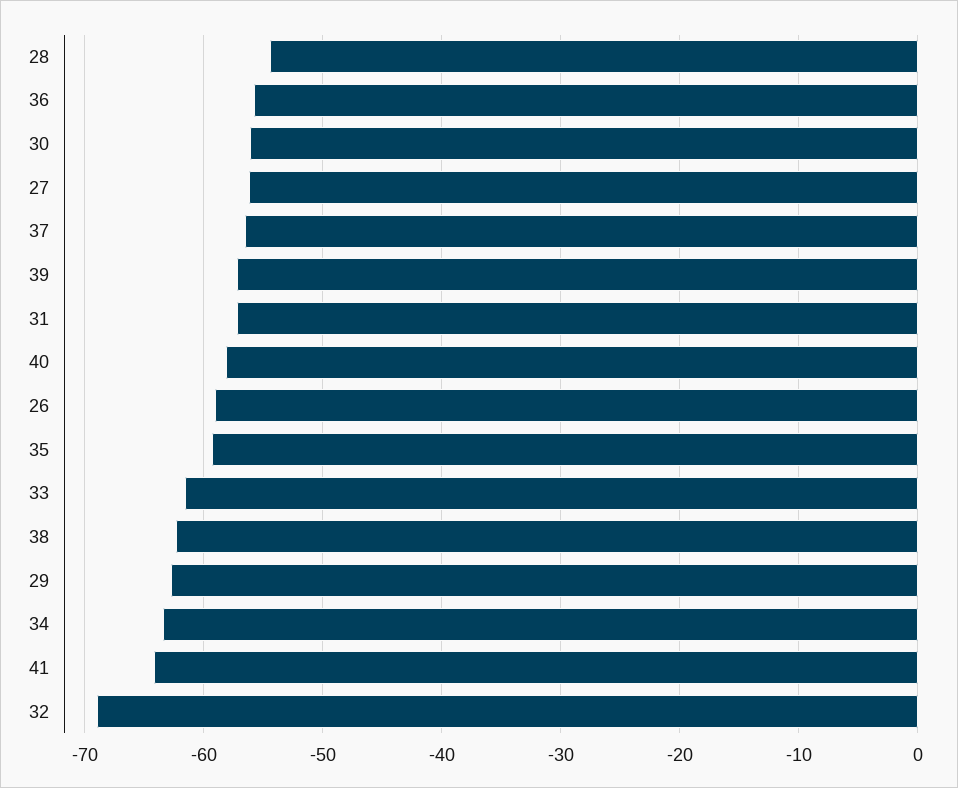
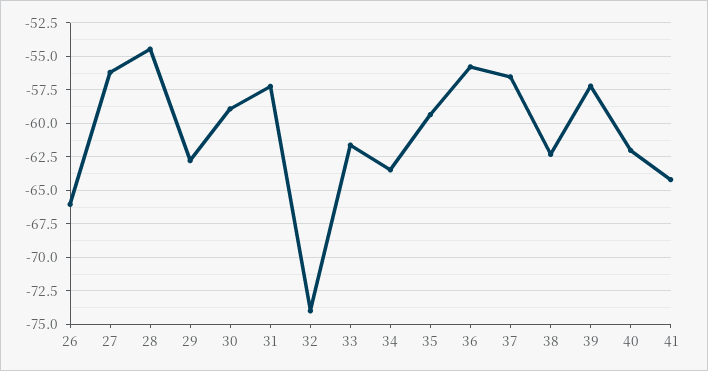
30: -56 -> -59
40: -58 -> -62
26: -59 -> -66
32: -69 -> -74

